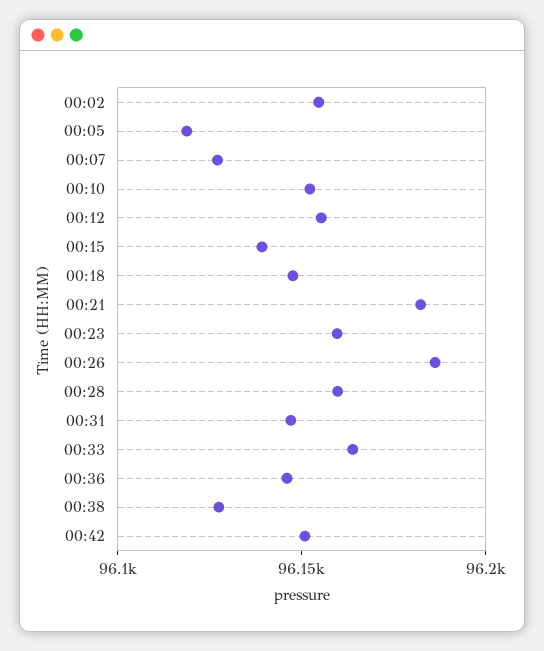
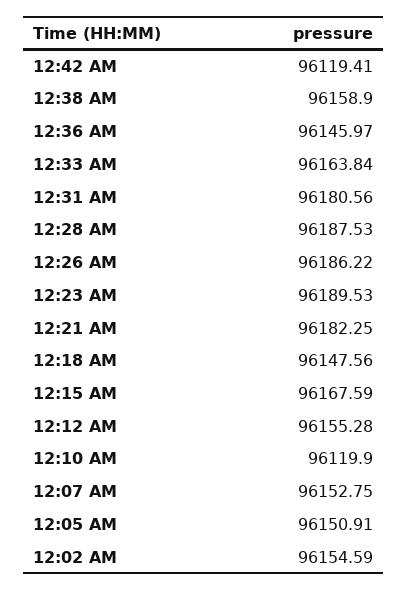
00:05: 96120 -> 96150.91
00:07: 96130 -> 96152.75
00:10: 96150 -> 96119.9
00:15: 96140 -> 96167.59
00:23: 96160 -> 96189.53
00:28: 96160 -> 96187.53
00:31: 96150 -> 96180.56
00:38: 96130 -> 96158.9
00:42: 96150 -> 96119.41

